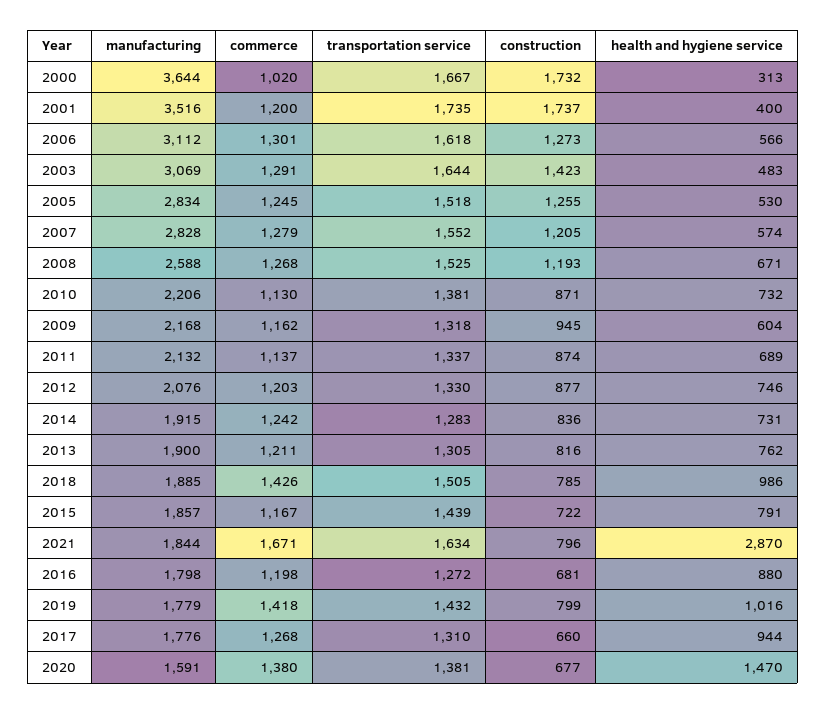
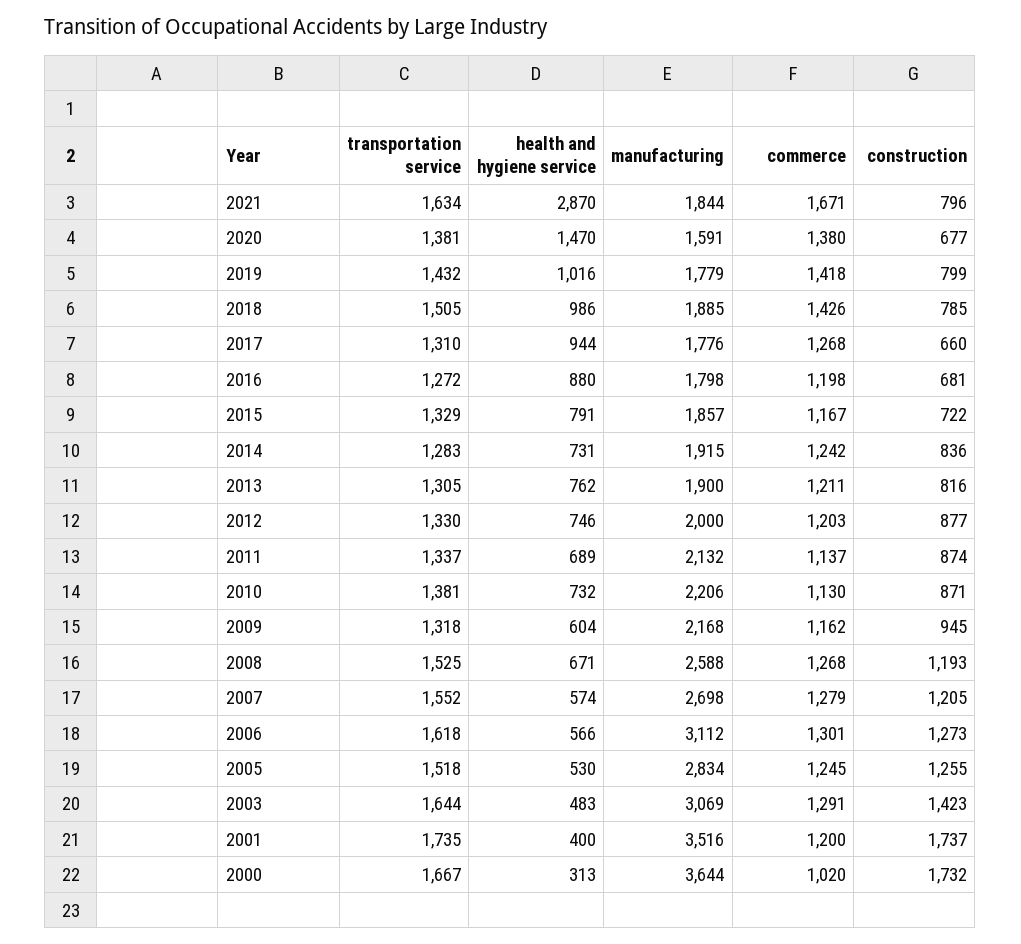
manufacturing, 2007: 2828 -> 2698
manufacturing, 2012: 2076 -> 2000
transportation service, 2015: 1439 -> 1329

